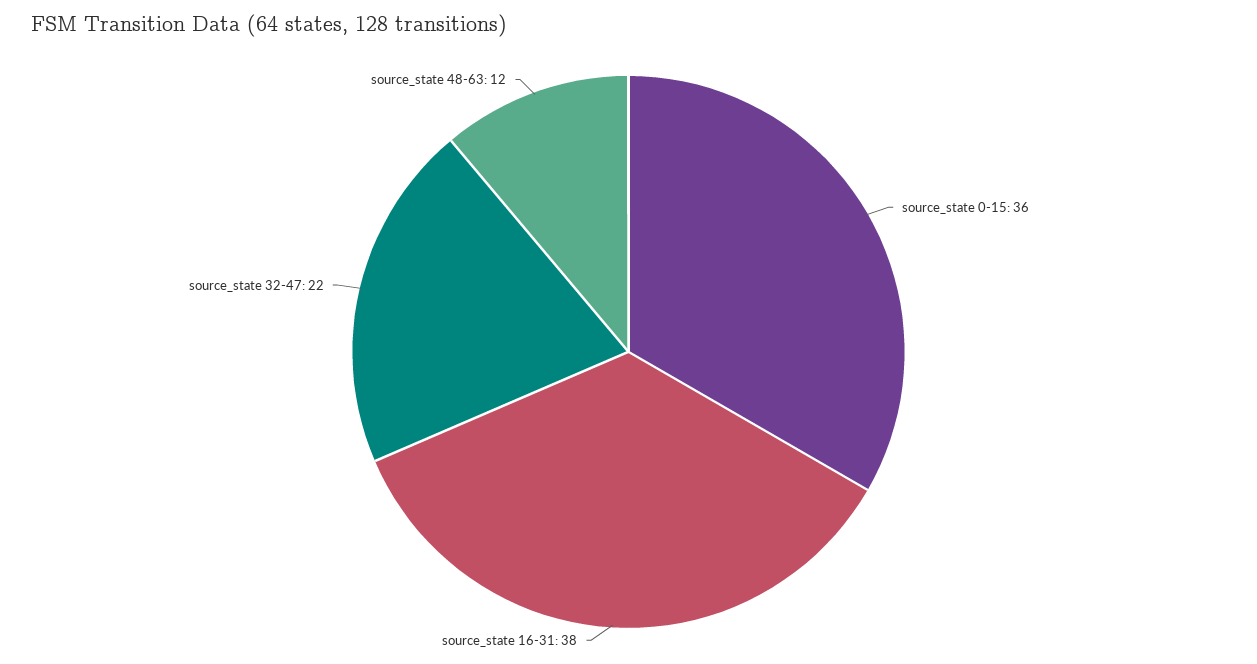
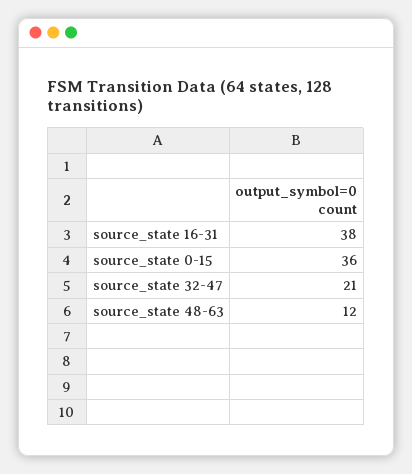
source_state 32-47: 22 -> 21

